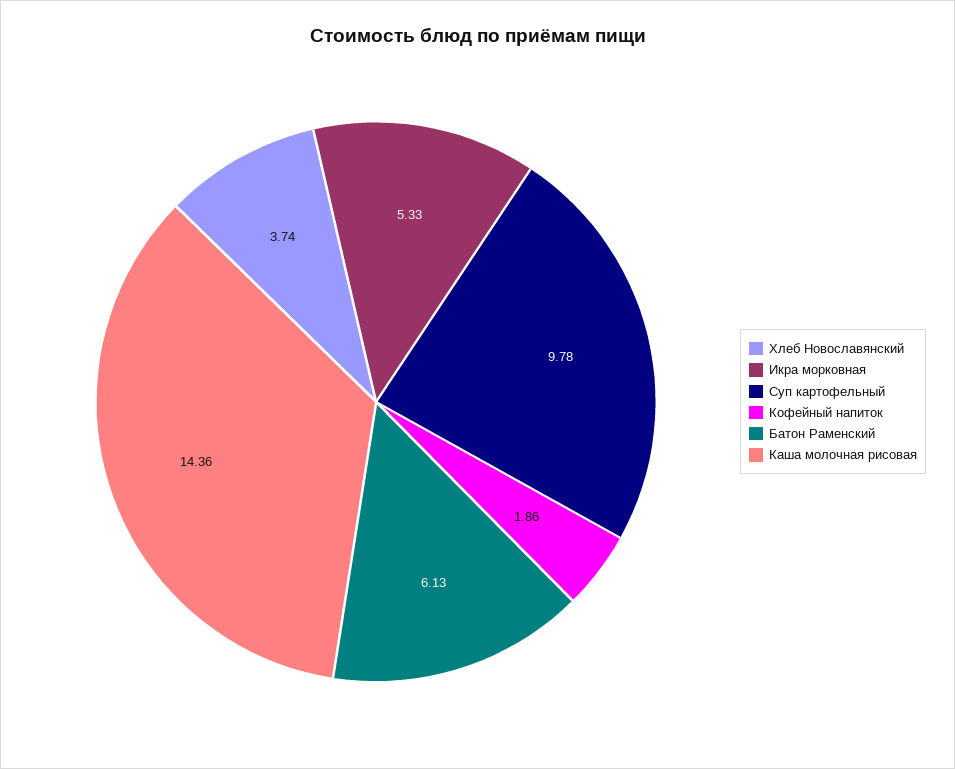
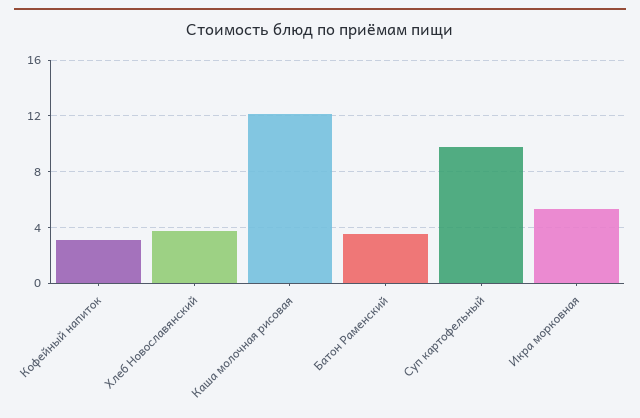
Кофейный напиток: 1.86 -> 3
Батон Раменский: 6.13 -> 3.5
Каша молочная рисовая: 14.36 -> 12

